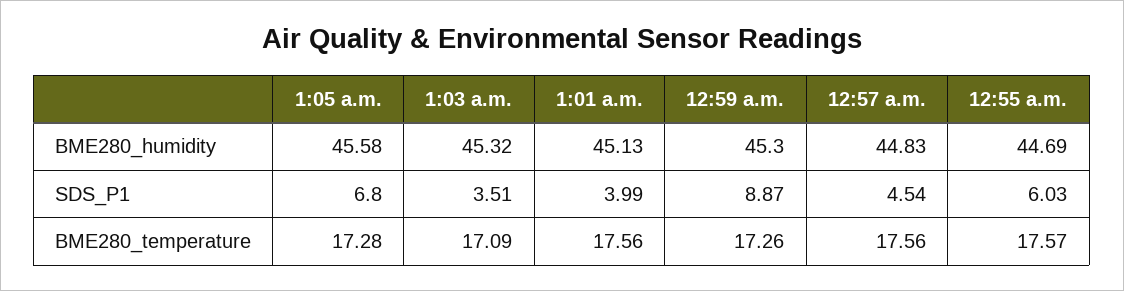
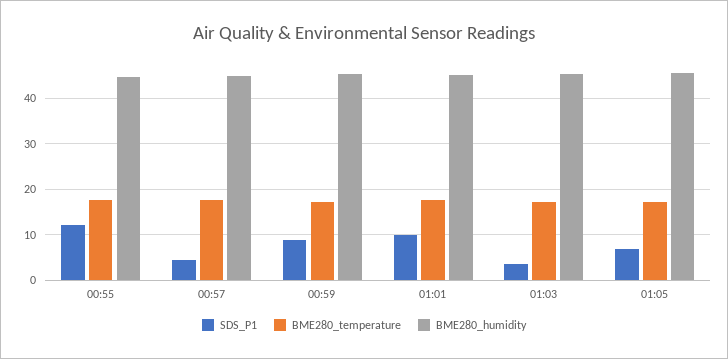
SDS_P1, 1:01 a.m.: 3.99 -> 10
SDS_P1, 12:55 a.m.: 6.03 -> 12

